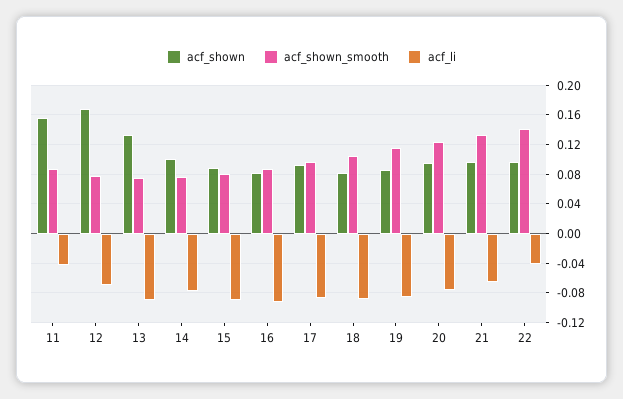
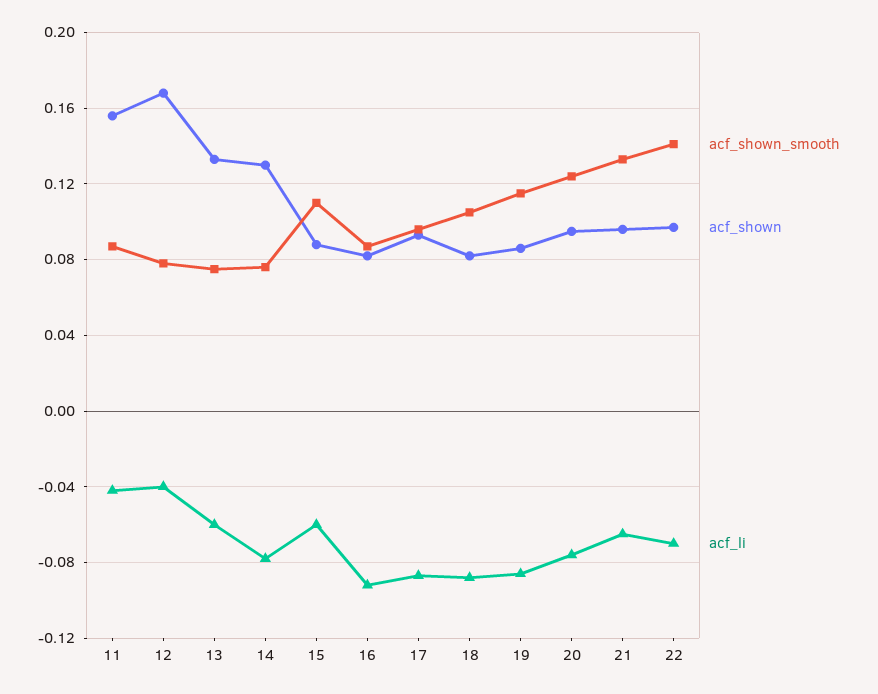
acf_li, 12: -0.07 -> -0.04
acf_li, 13: -0.09 -> -0.06
acf_shown, 14: 0.1 -> 0.13
acf_shown_smooth, 15: 0.08 -> 0.11
acf_li, 15: -0.09 -> -0.06
acf_li, 22: -0.04 -> -0.07

